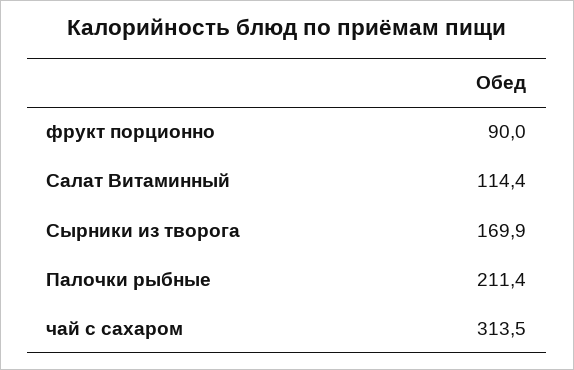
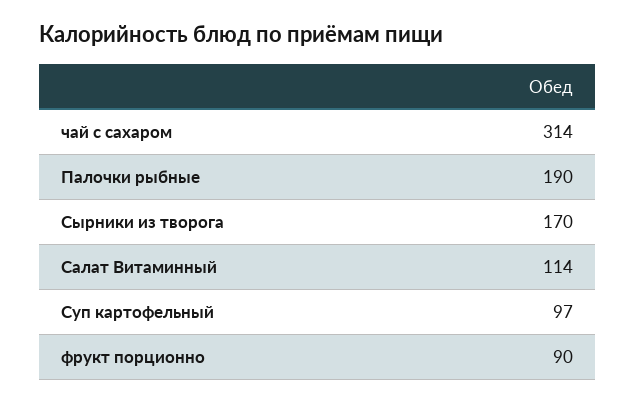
Палочки рыбные: 211.4 -> 190
Суп картофельный: none -> 97

